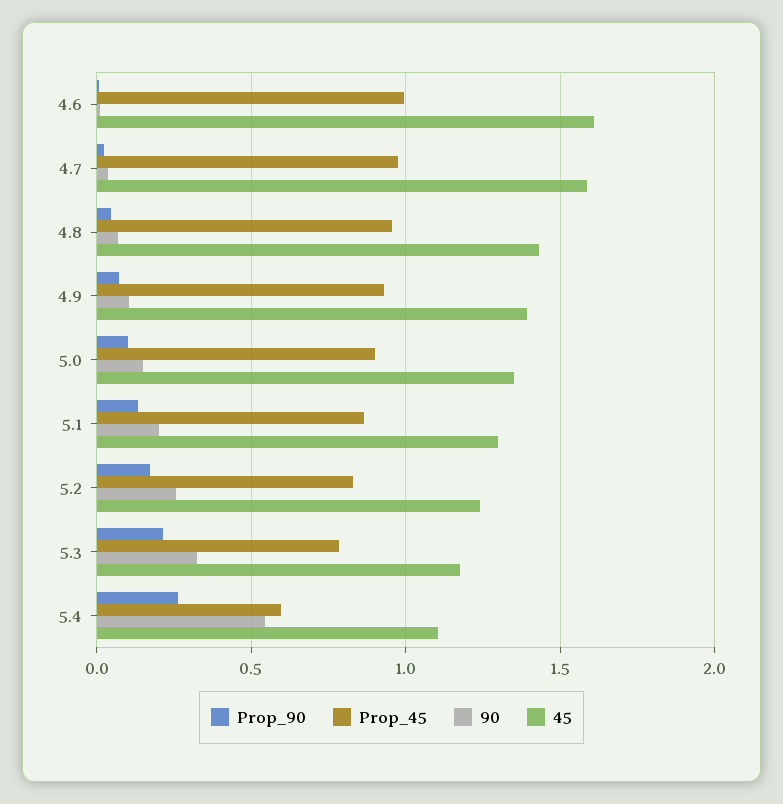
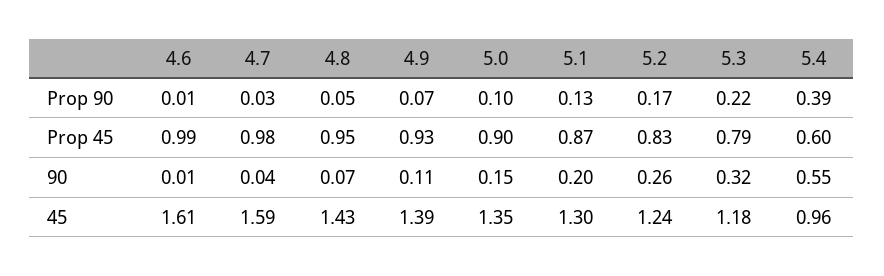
Prop_90, 5.4: 0.25 -> 0.39
45, 5.4: 1.1 -> 0.96

